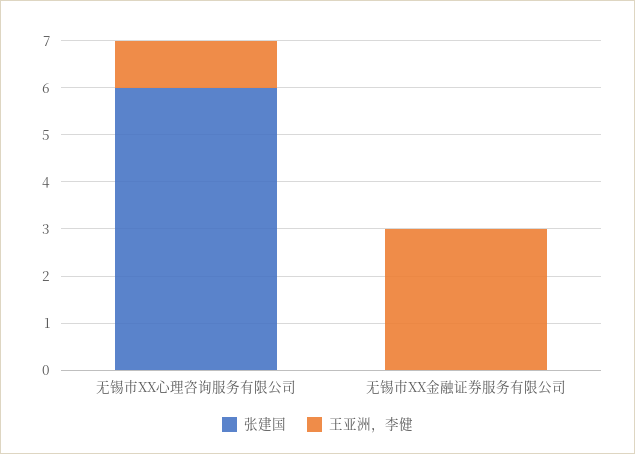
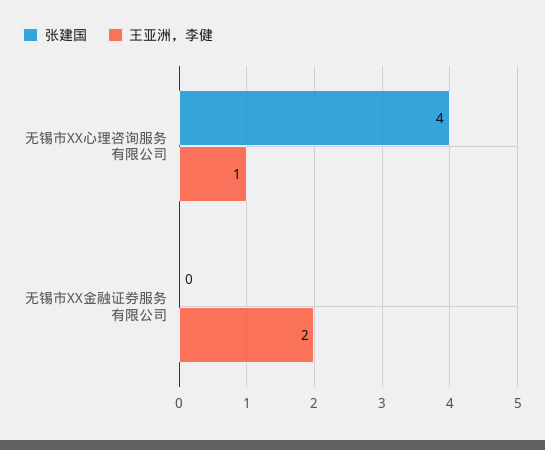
张建国, 无锡市XX心理咨询服务有限公司: 6 -> 4
王亚洲，李健, 无锡市XX金融证券服务有限公司: 3 -> 2

